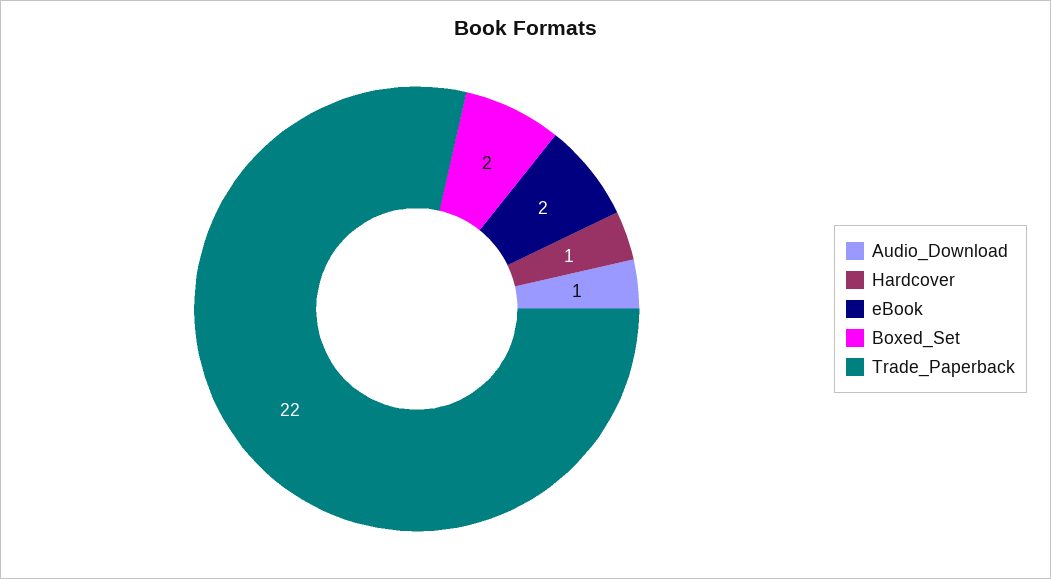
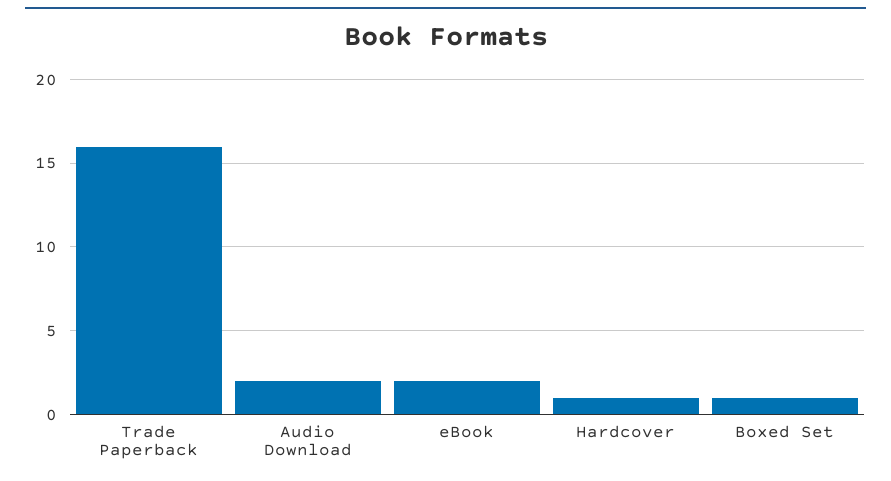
Audio_Download: 1 -> 2
Boxed_Set: 2 -> 1
Trade_Paperback: 22 -> 16

